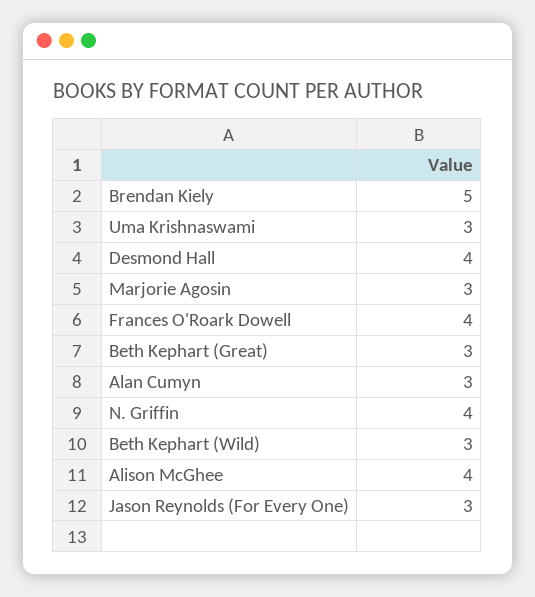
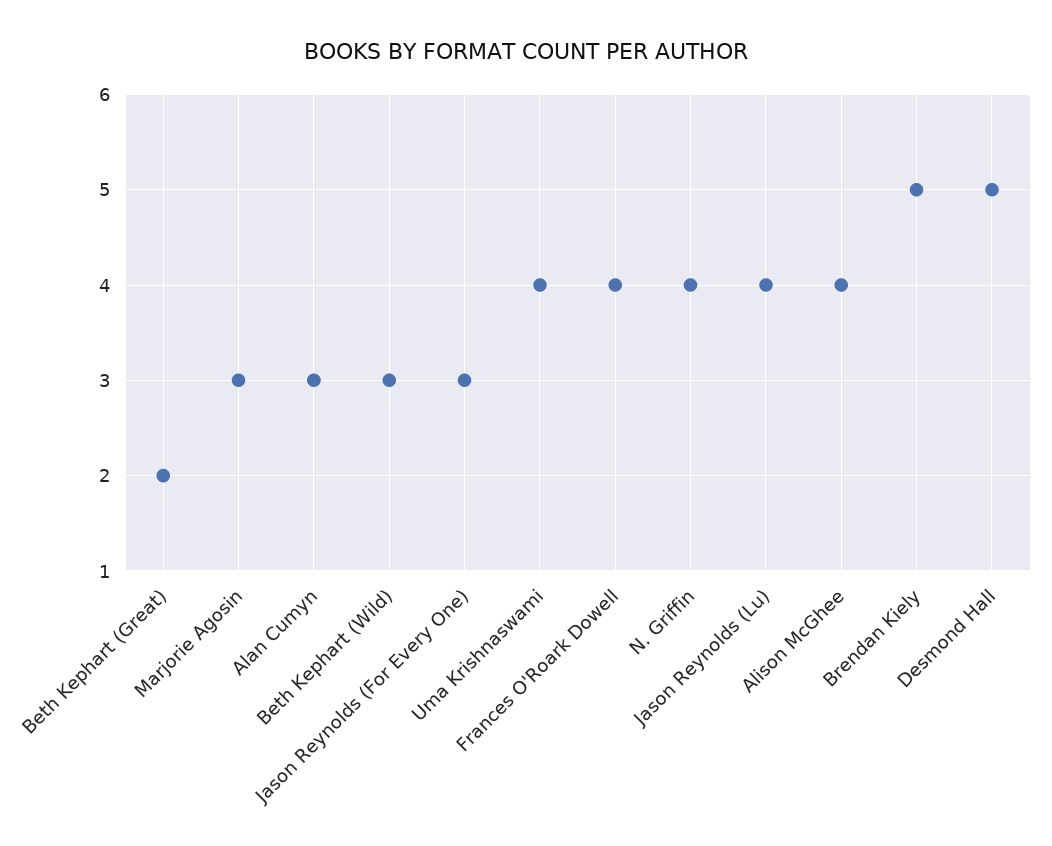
Uma Krishnaswami: 3 -> 4
Desmond Hall: 4 -> 5
Beth Kephart (Great): 3 -> 2
Jason Reynolds (Lu): none -> 4

